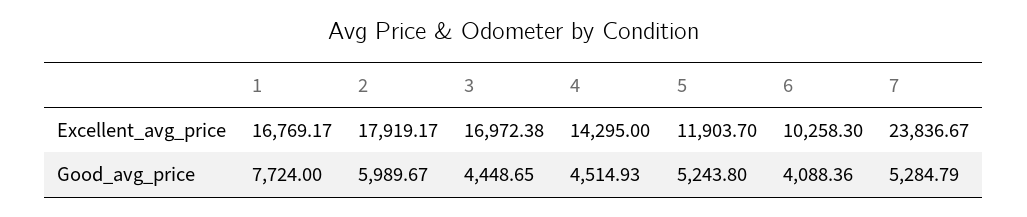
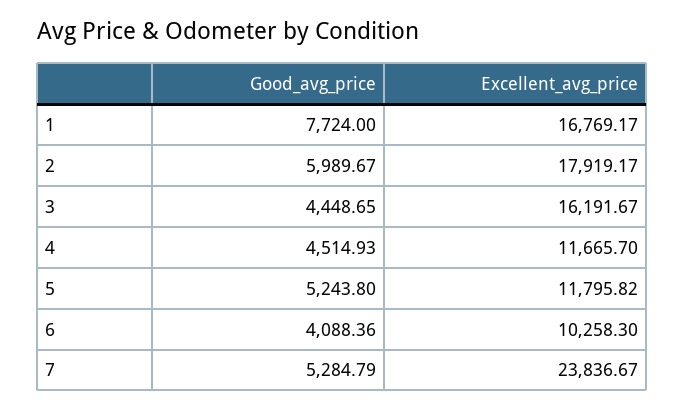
3, Excellent_avg_price: 16972.38 -> 16191.67
4, Excellent_avg_price: 14295 -> 11665.7
5, Excellent_avg_price: 11903.7 -> 11795.82

